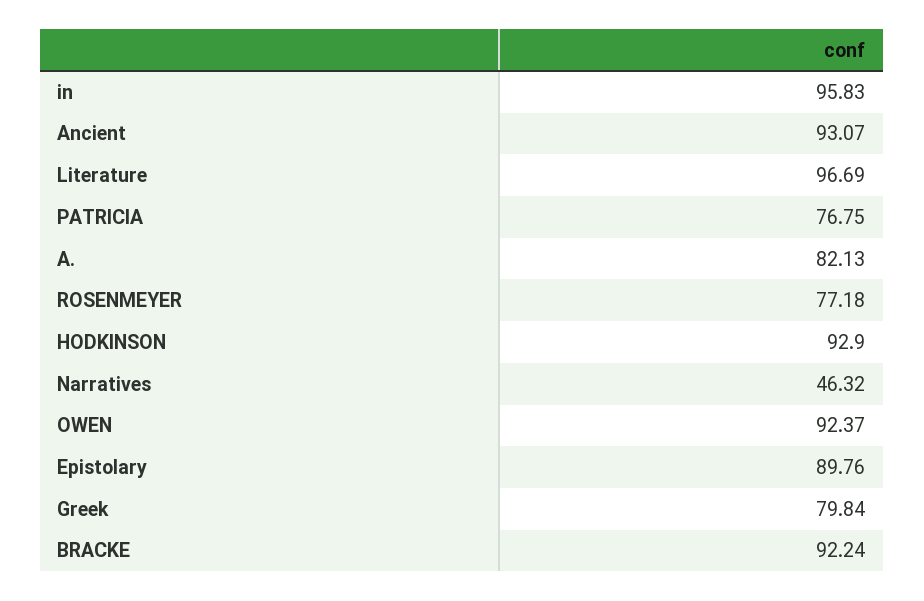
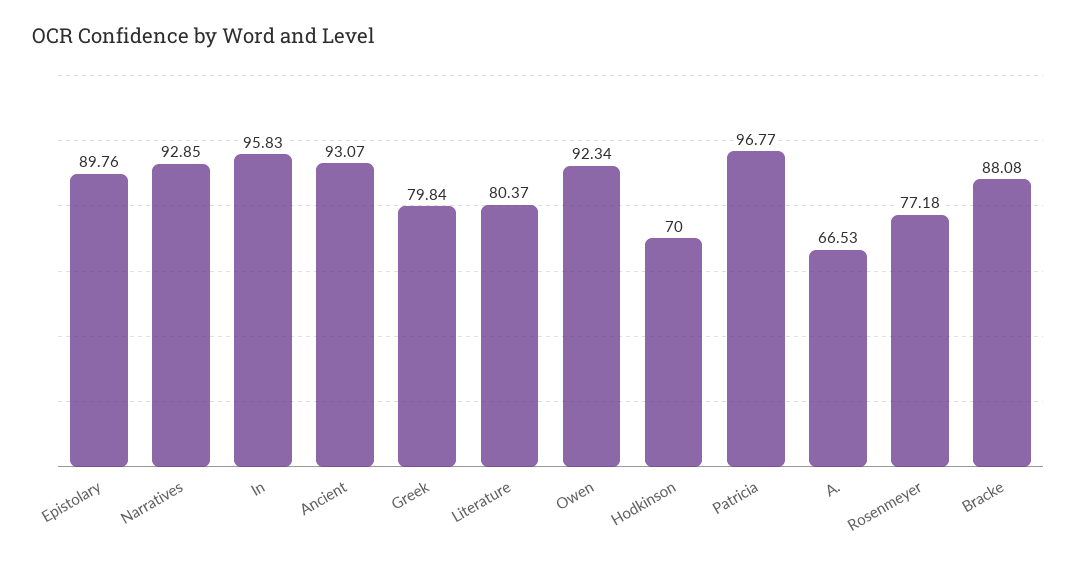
Literature: 96.69 -> 80.37
PATRICIA: 76.75 -> 96.77
A.: 82.13 -> 66.53
HODKINSON: 92.9 -> 70
Narratives: 46.32 -> 92.85
OWEN: 92.37 -> 92.34
BRACKE: 92.24 -> 88.08

